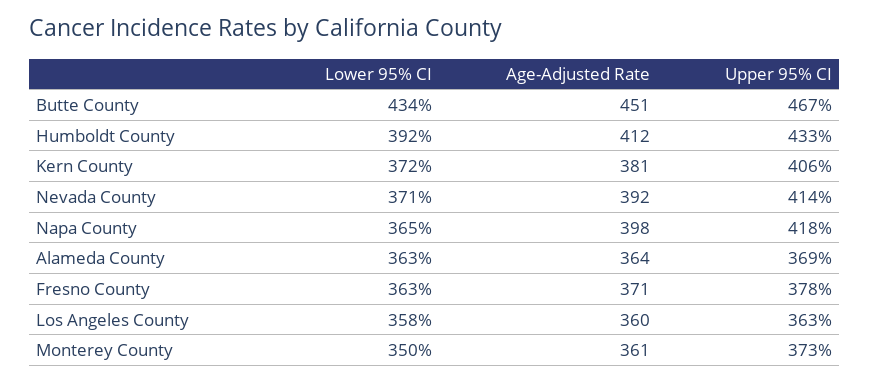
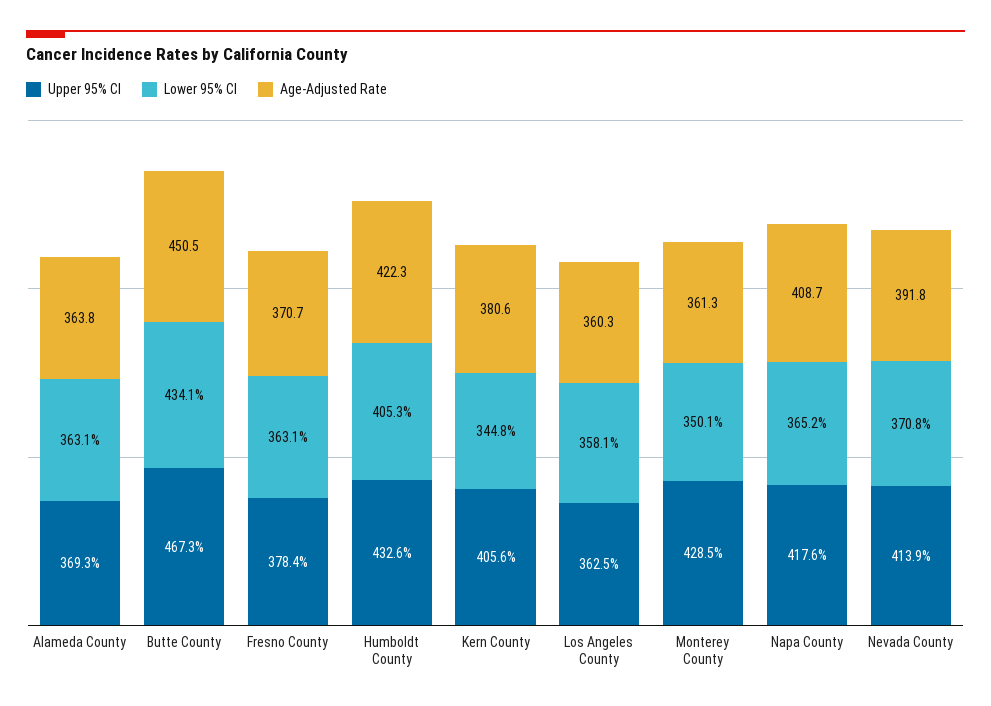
Lower 95% CI, Humboldt County: 392 -> 405.3
Age-Adjusted Rate, Humboldt County: 412 -> 422.3
Lower 95% CI, Kern County: 372 -> 344.8
Age-Adjusted Rate, Napa County: 398 -> 408.7
Upper 95% CI, Monterey County: 373 -> 428.5

